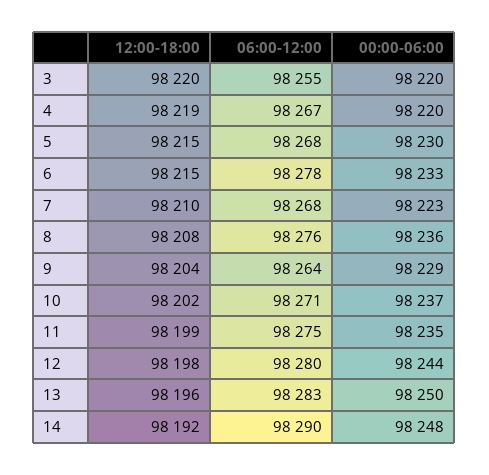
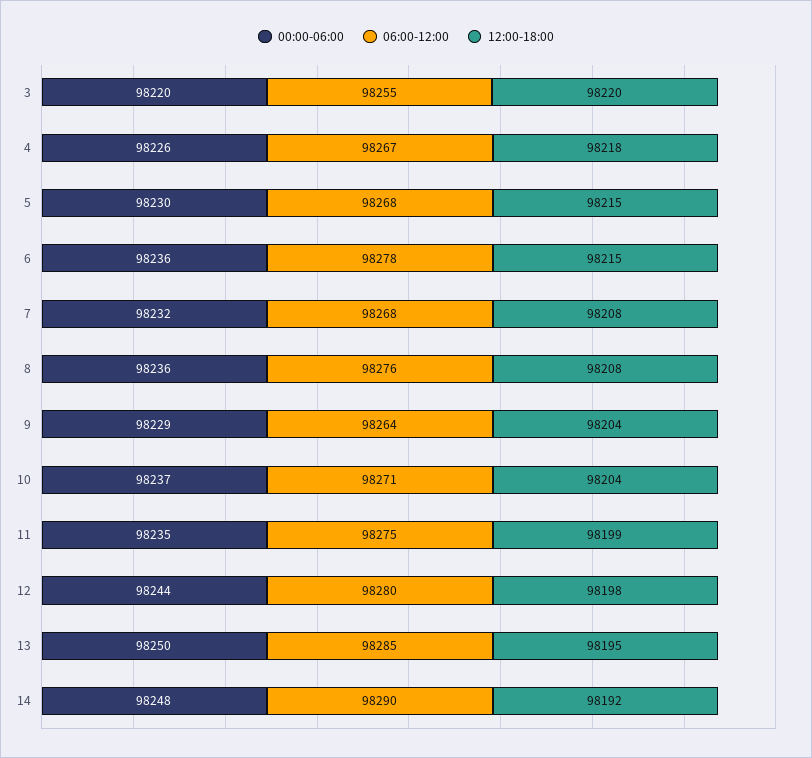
12:00-18:00, 4: 98219 -> 98218
00:00-06:00, 4: 98220 -> 98226
00:00-06:00, 6: 98233 -> 98236
12:00-18:00, 7: 98210 -> 98208
00:00-06:00, 7: 98223 -> 98232
12:00-18:00, 10: 98202 -> 98204
12:00-18:00, 13: 98196 -> 98195
06:00-12:00, 13: 98283 -> 98285

